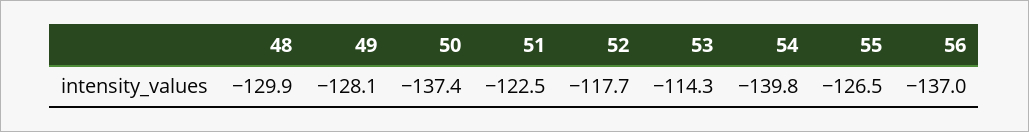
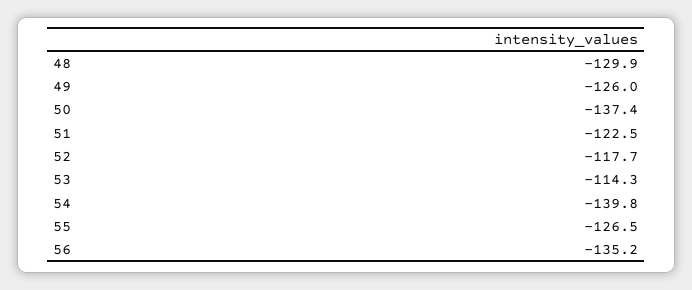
49: -128.1 -> -126
56: -137 -> -135.2

